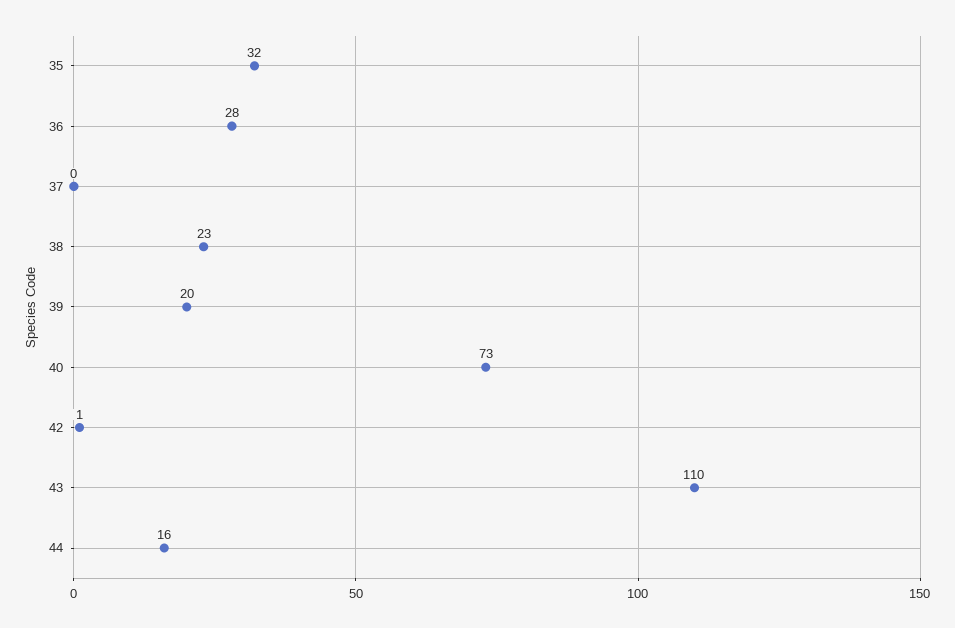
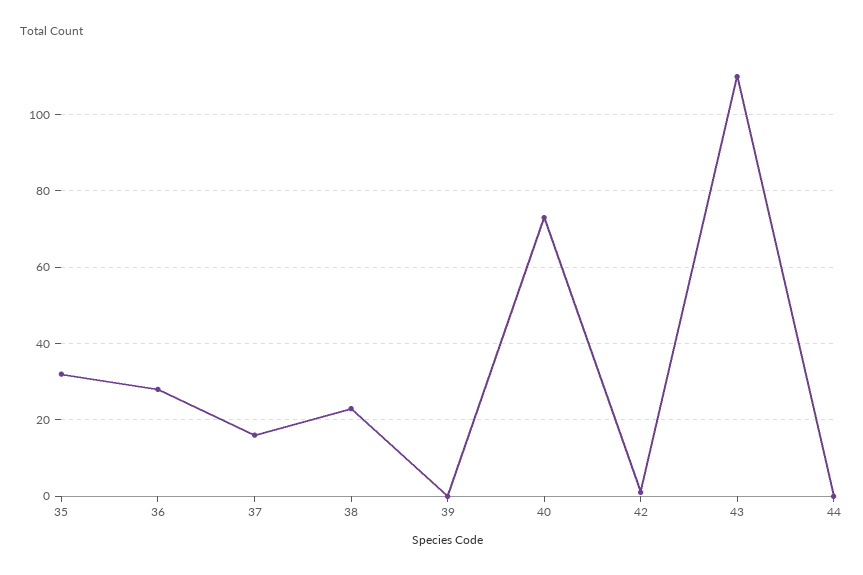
37: 0 -> 15
39: 20 -> 0
44: 16 -> 0

